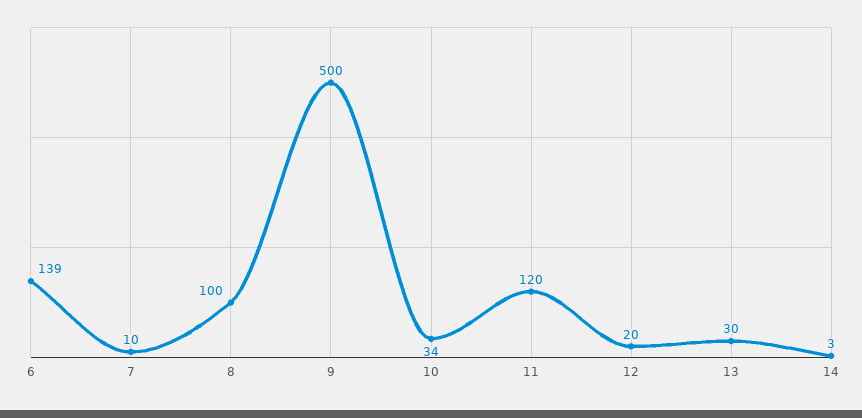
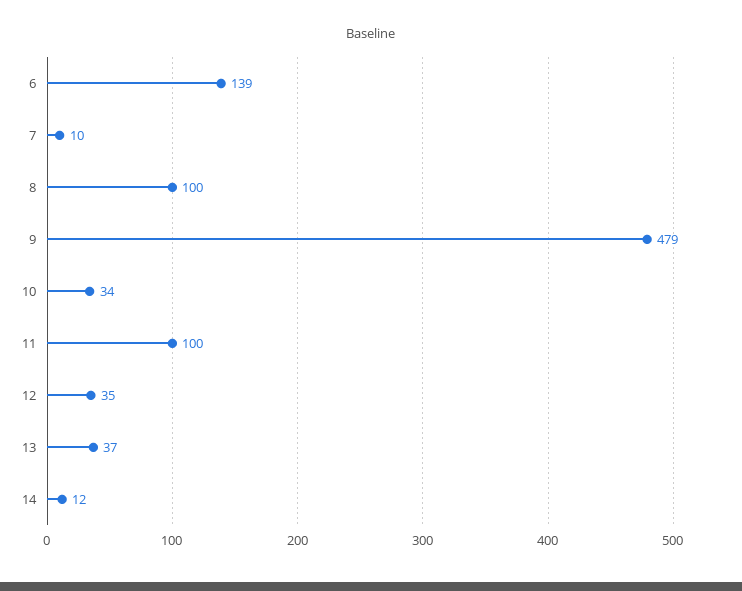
9: 500 -> 479
11: 120 -> 100
12: 20 -> 35
13: 30 -> 37
14: 3 -> 12

